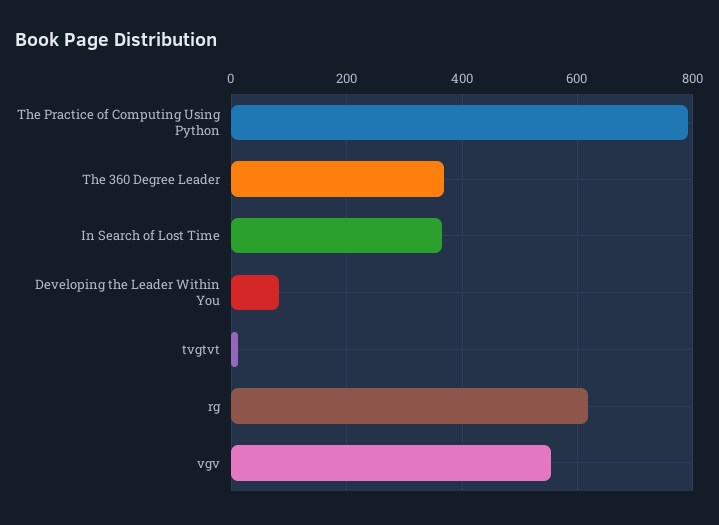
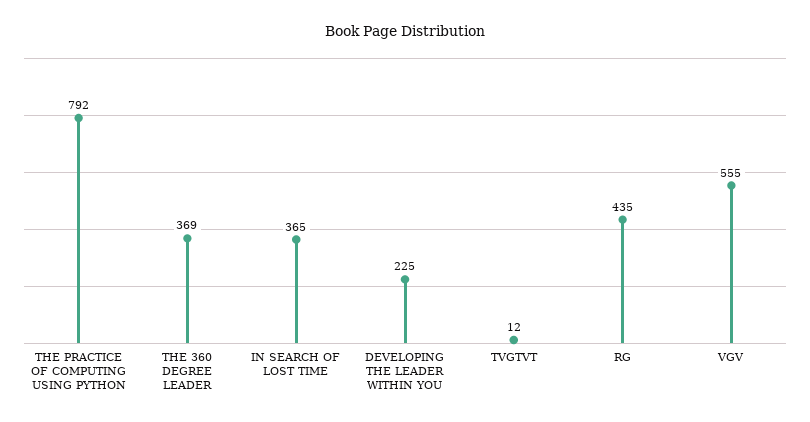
Developing the Leader Within You: 80 -> 225
rg: 620 -> 435

